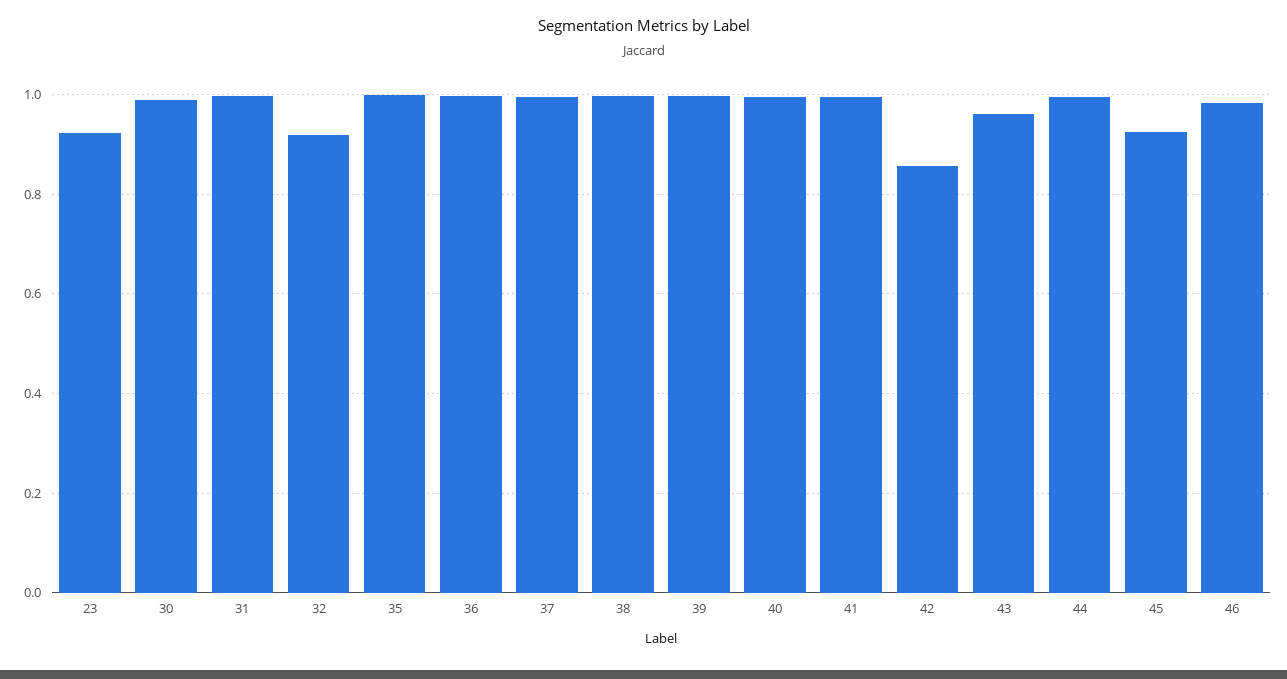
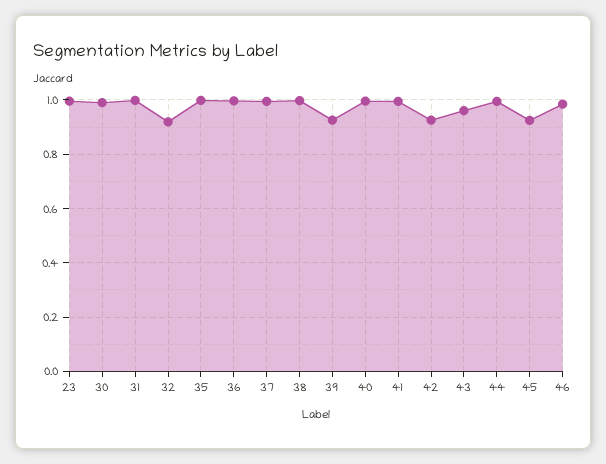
23: 0.92 -> 1
39: 1 -> 0.925
42: 0.86 -> 0.925

